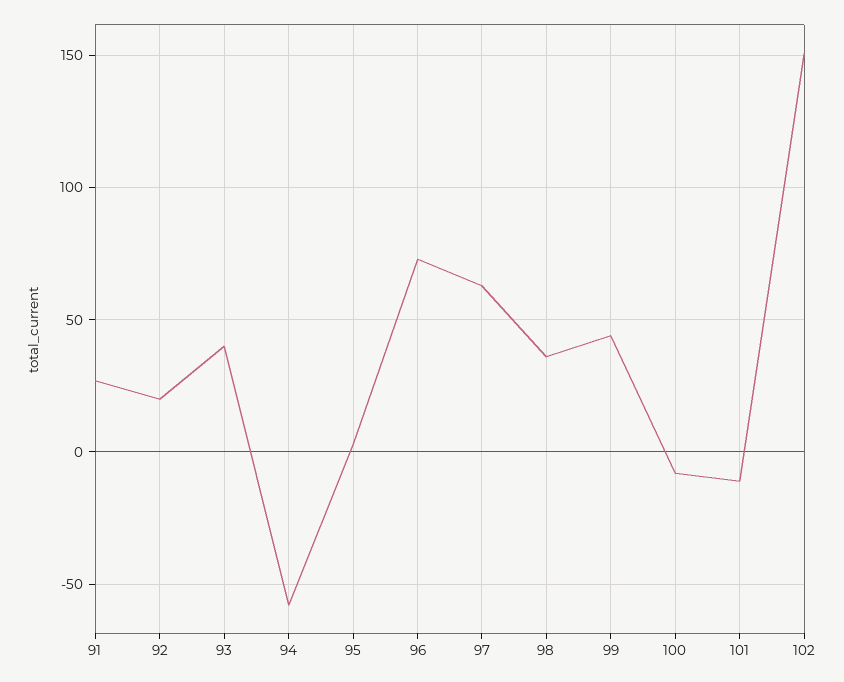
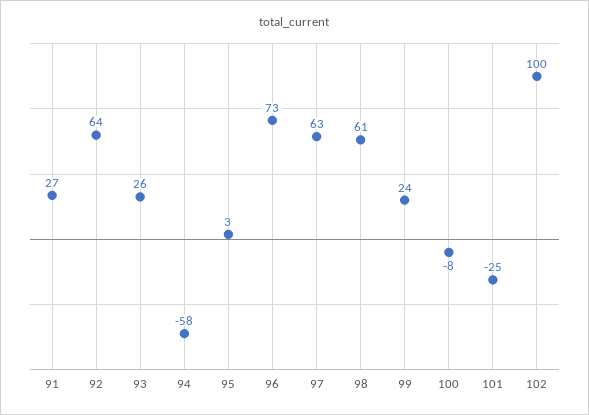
92: 20 -> 64
93: 40 -> 26
98: 35 -> 61
99: 45 -> 24
101: -10 -> -25
102: 150 -> 100

